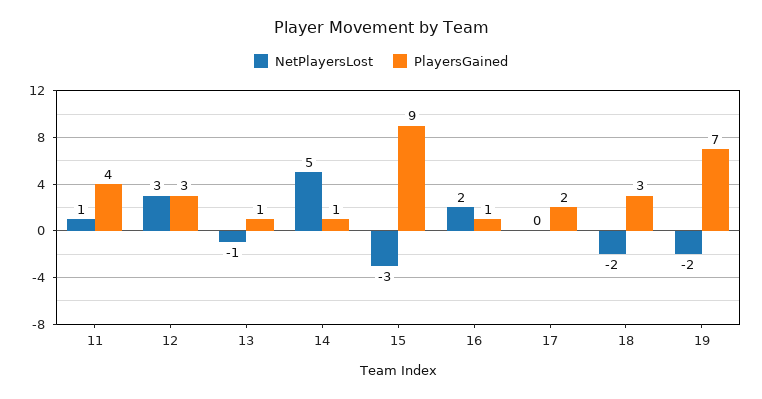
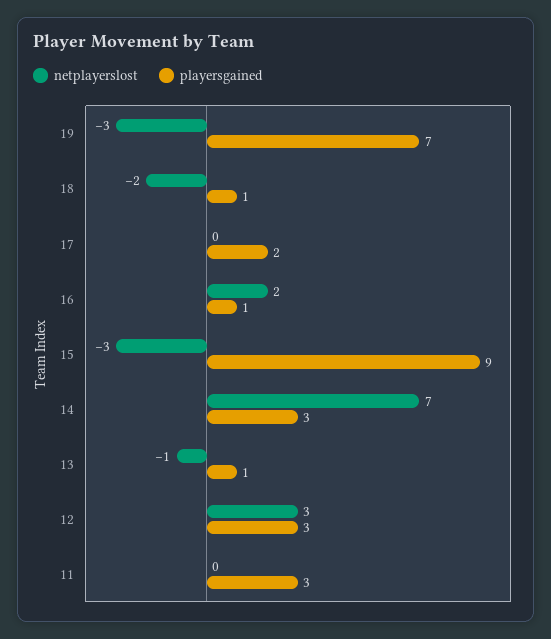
NetPlayersLost, 11: 1 -> 0
PlayersGained, 11: 4 -> 3
NetPlayersLost, 14: 5 -> 7
PlayersGained, 14: 1 -> 3
PlayersGained, 18: 3 -> 1
NetPlayersLost, 19: -2 -> -3

